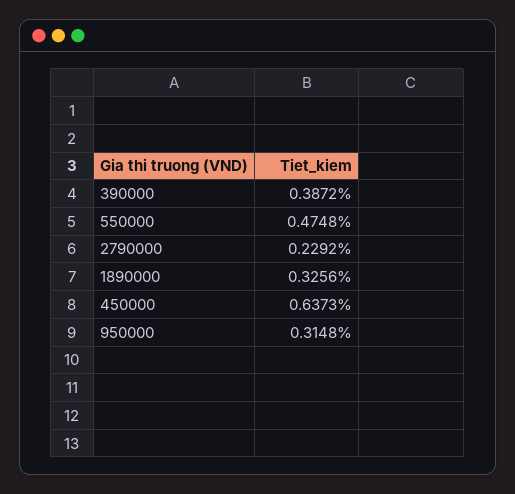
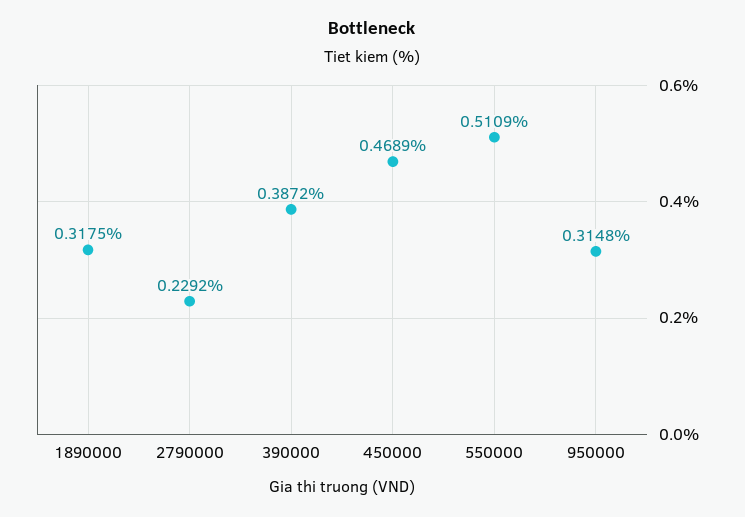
550000: 0.4748 -> 0.5109
1890000: 0.3256 -> 0.3175
450000: 0.6373 -> 0.4689

